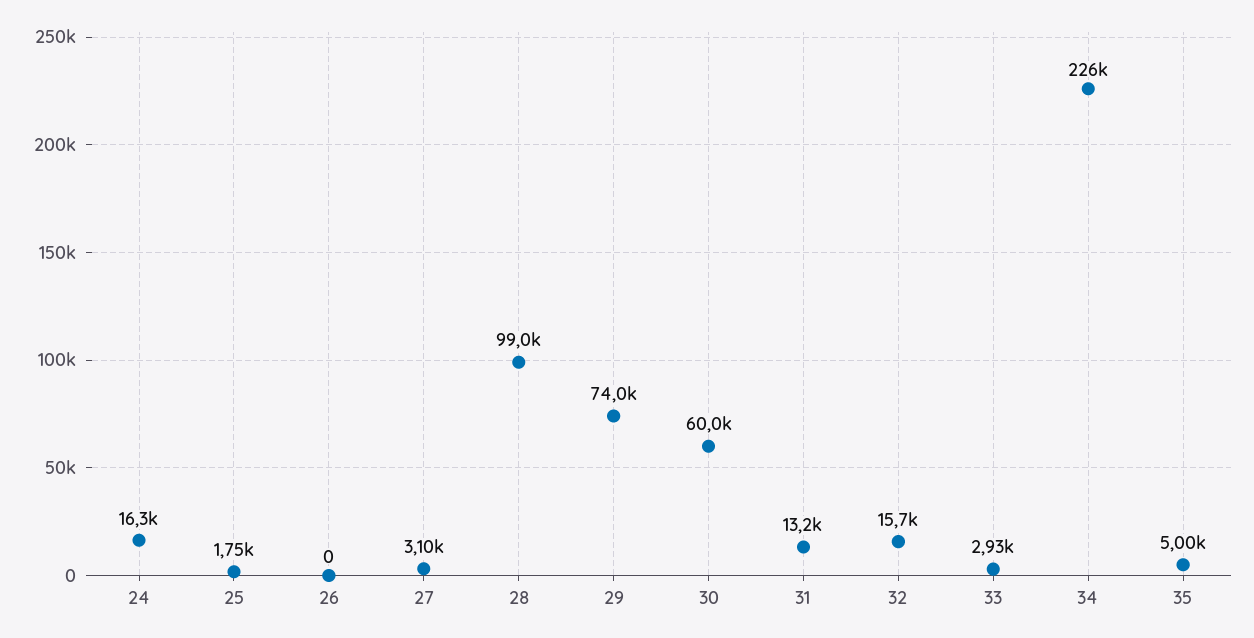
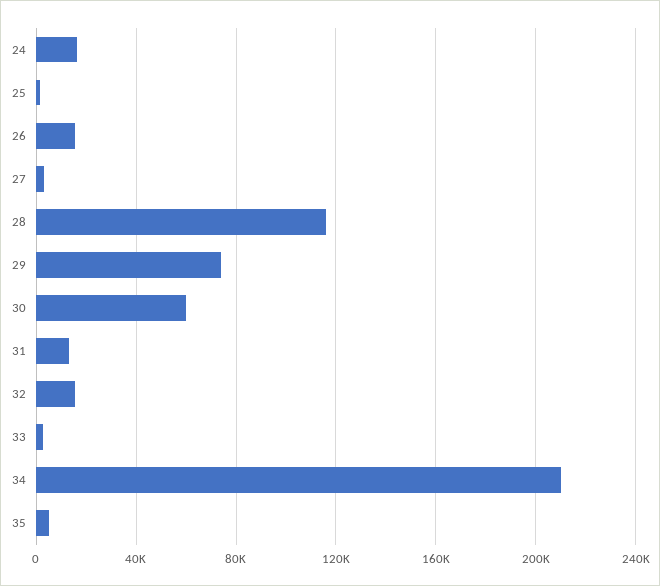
26: 0 -> 15000
28: 99000 -> 115000
34: 226000 -> 210000

